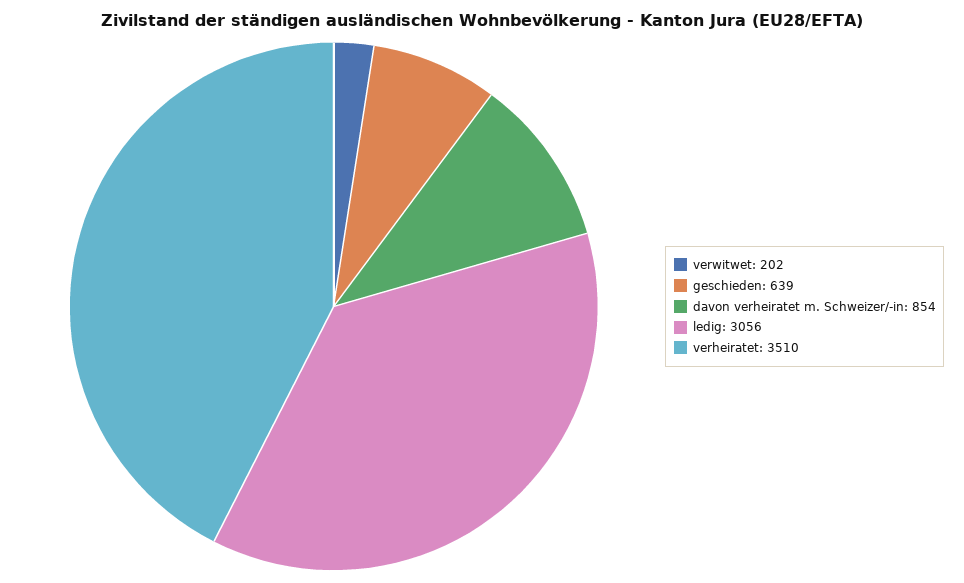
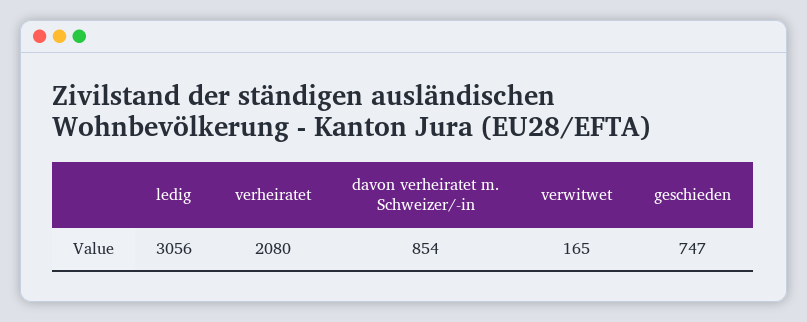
verwitwet: 202 -> 165
geschieden: 639 -> 747
verheiratet: 3510 -> 2080

